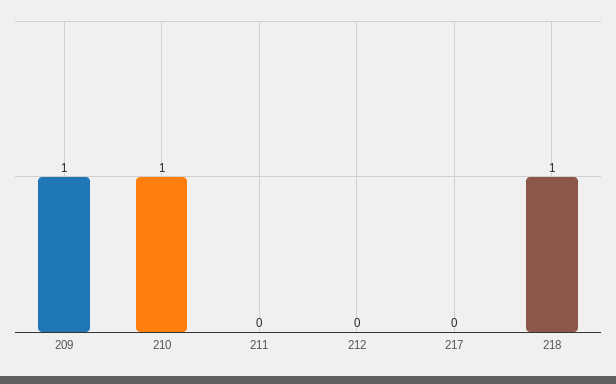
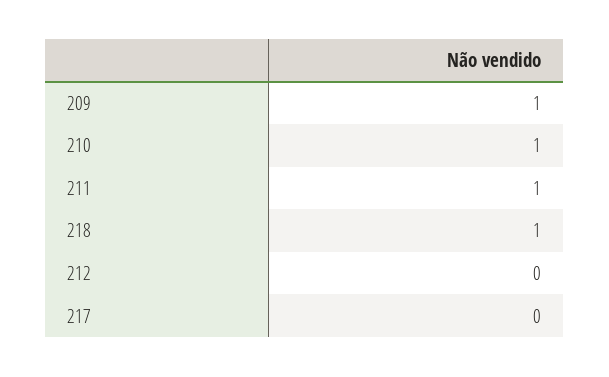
211: 0 -> 1

